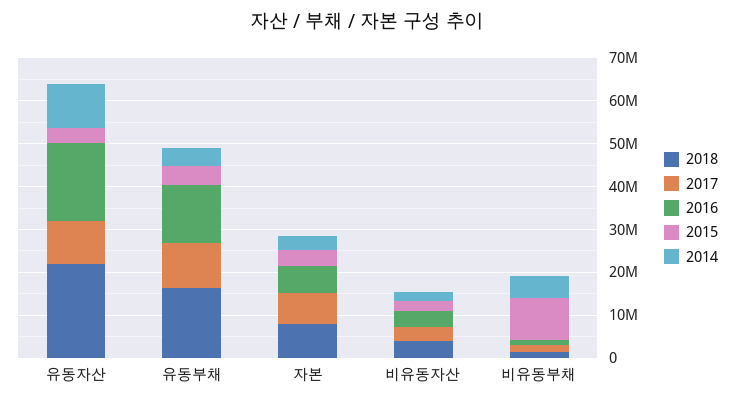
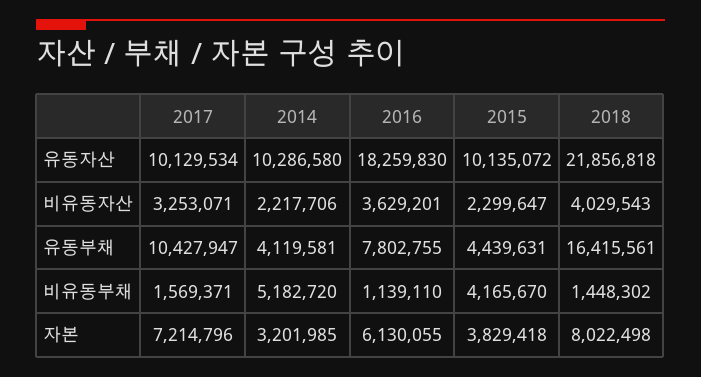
2015, 유동자산: 4000000 -> 10135072
2016, 유동부채: 14000000 -> 7802755
2015, 비유동부채: 10000000 -> 4165670

